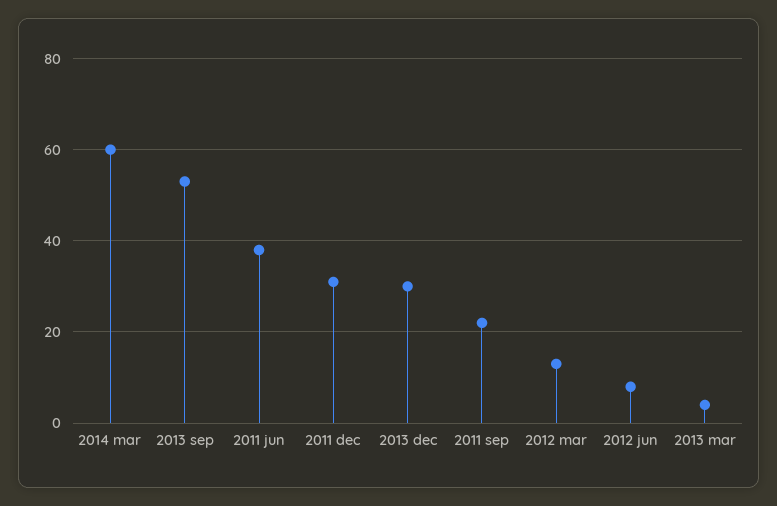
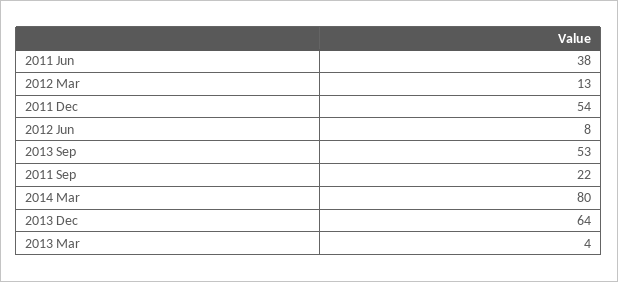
2014 mar: 60 -> 80
2011 dec: 30 -> 54
2013 dec: 30 -> 64

